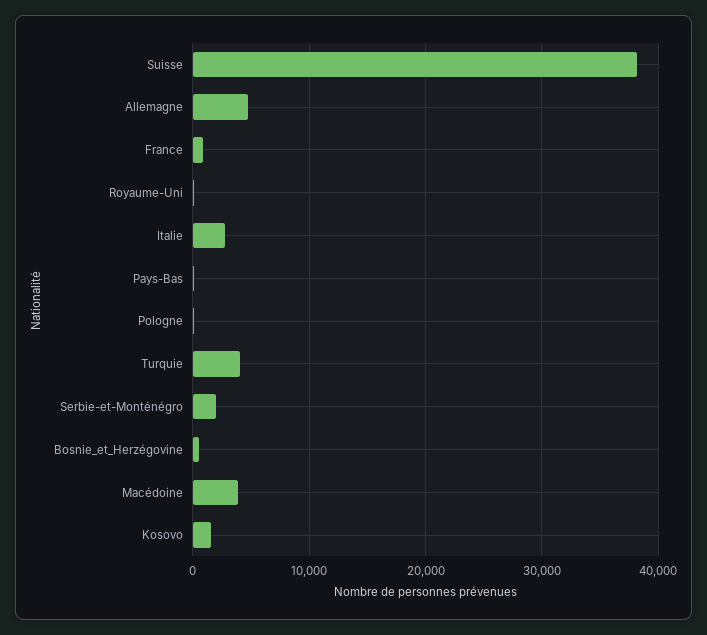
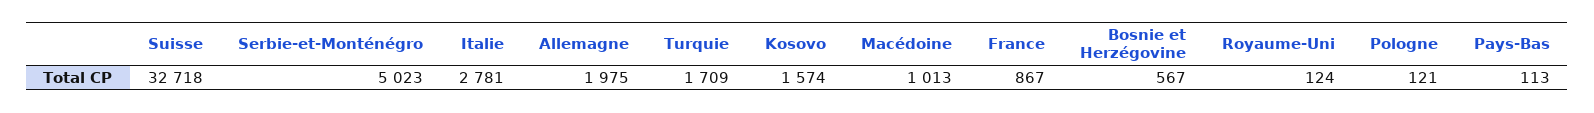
Suisse: 38000 -> 32718
Allemagne: 5000 -> 1975
Turquie: 4000 -> 1709
Serbie-et-Monténégro: 2000 -> 5023
Macédoine: 4000 -> 1013

